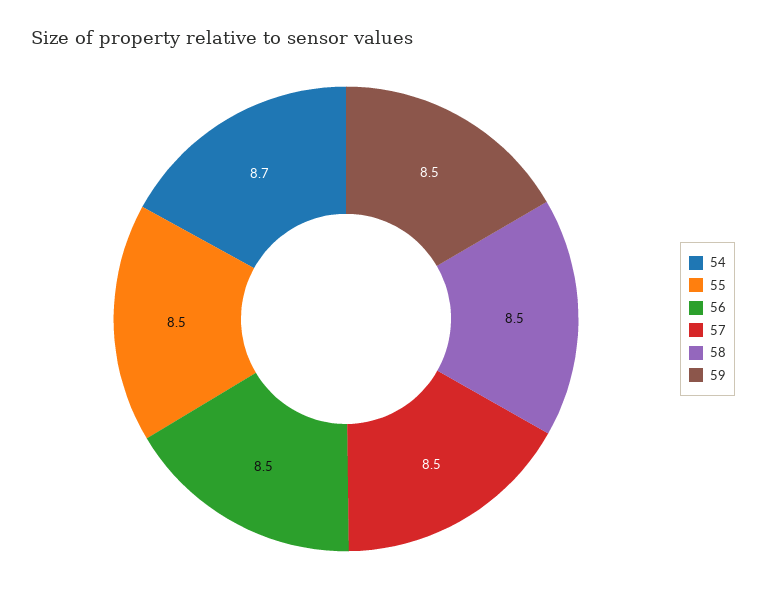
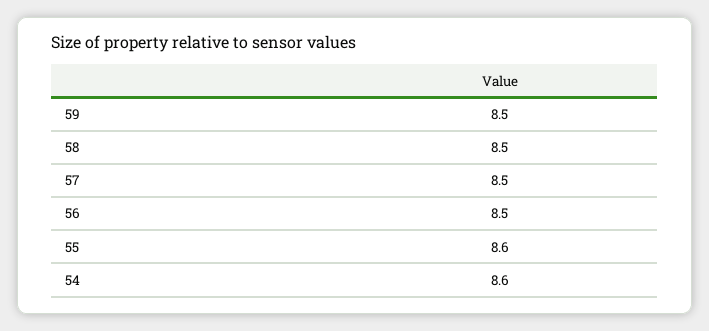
54: 8.7 -> 8.6
55: 8.5 -> 8.6

